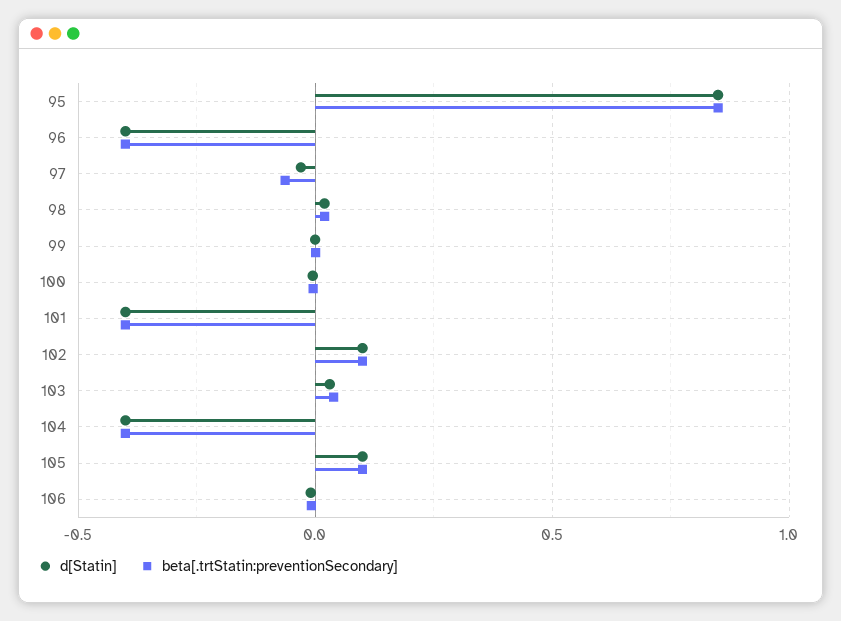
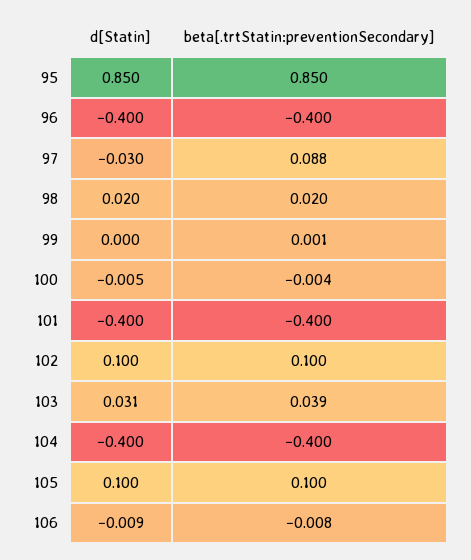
beta[.trtStatin:preventionSecondary], 97: -0.05 -> 0.088

